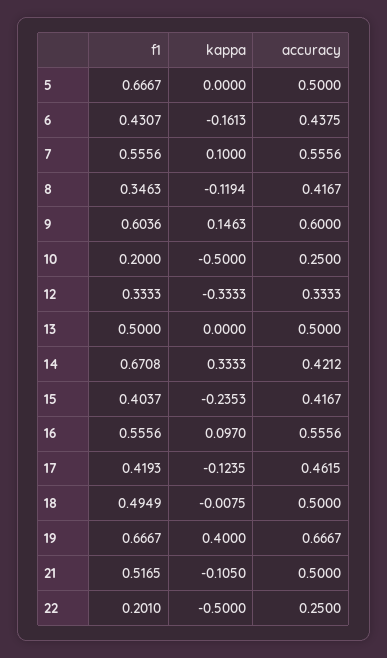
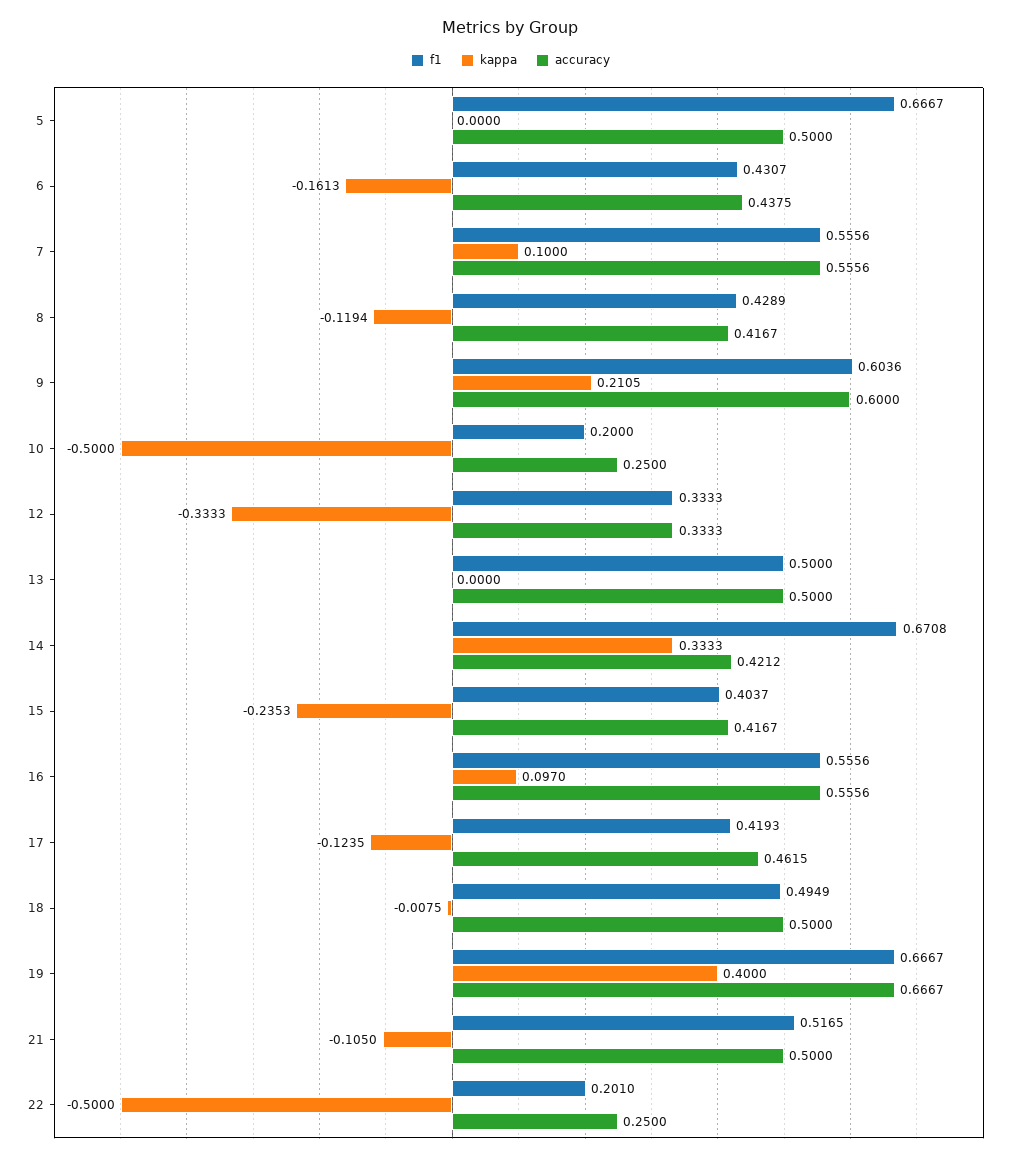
f1, 8: 0.3463 -> 0.4289
kappa, 9: 0.1463 -> 0.2105

